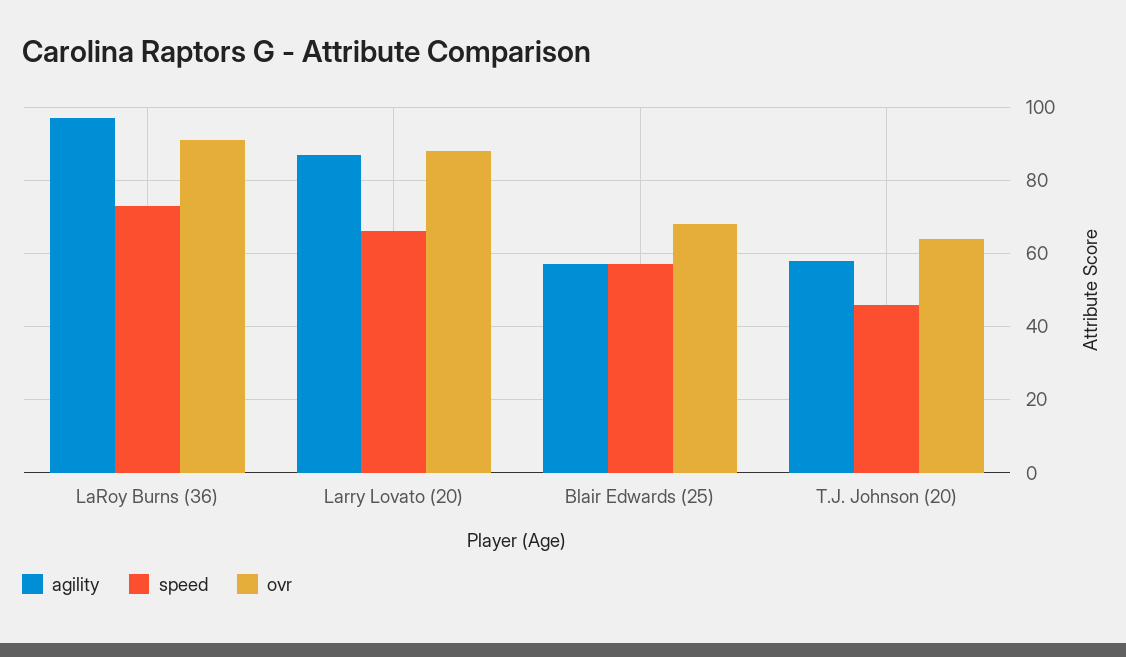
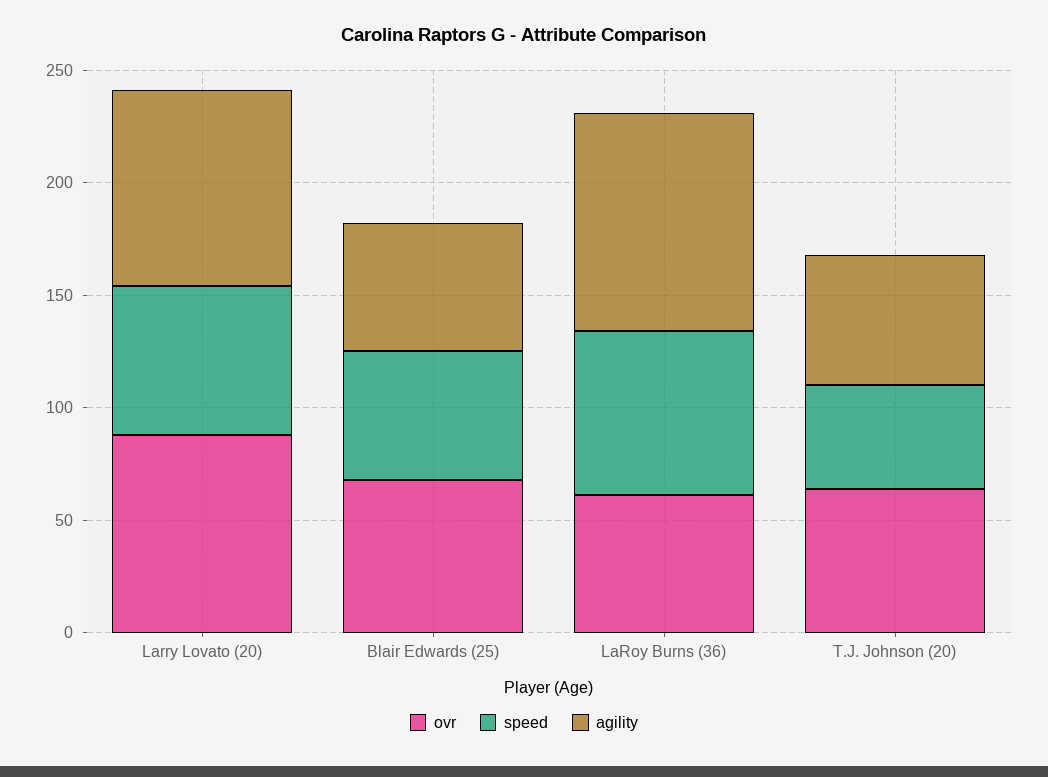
ovr, LaRoy Burns (36): 90 -> 60

